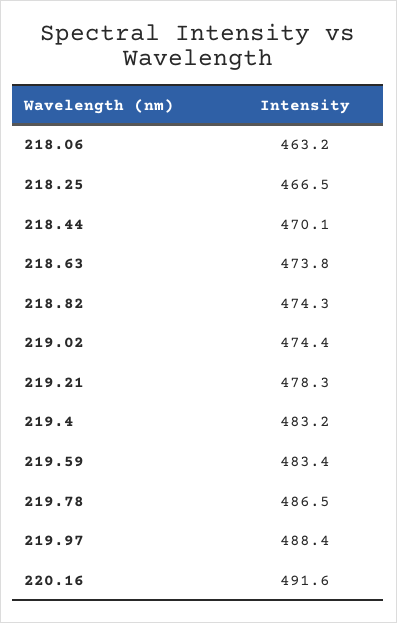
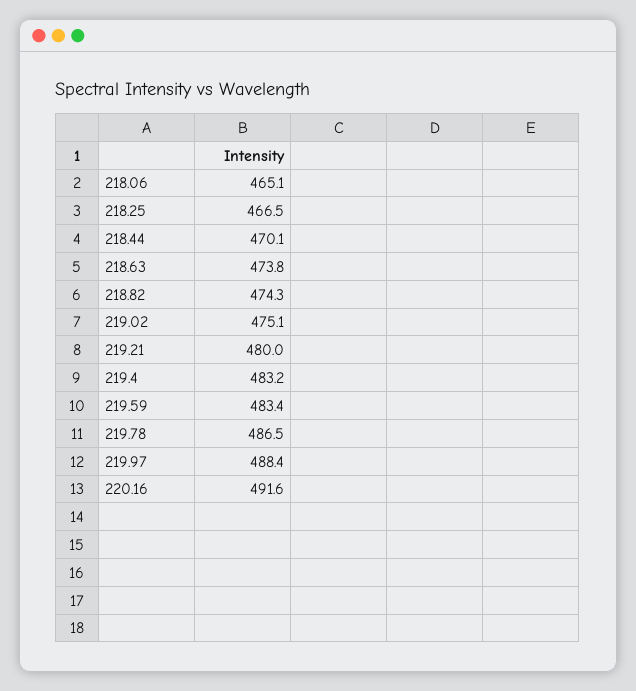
218.06: 463.2 -> 465.1
219.02: 474.4 -> 475.1
219.21: 478.3 -> 480

